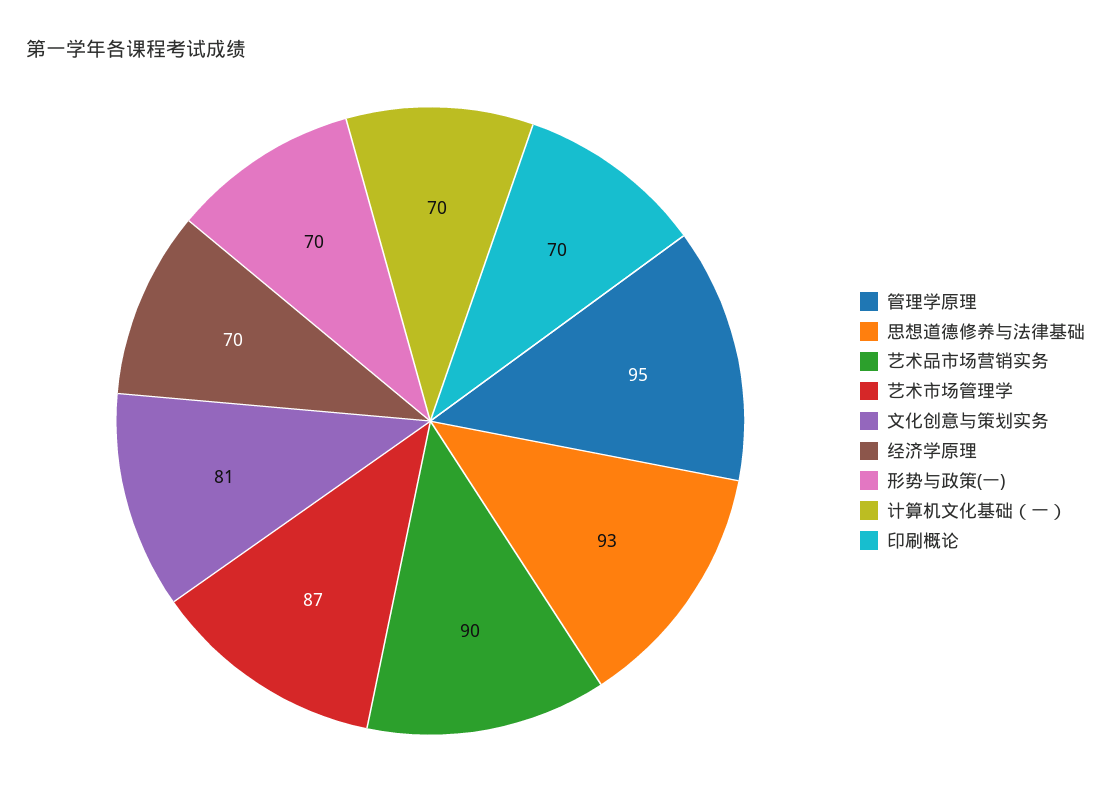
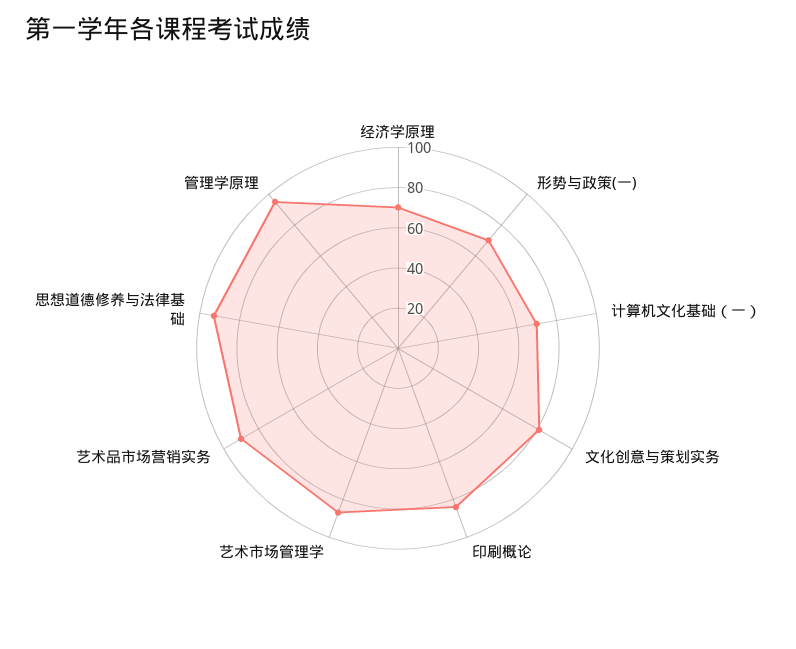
印刷概论: 70 -> 85

